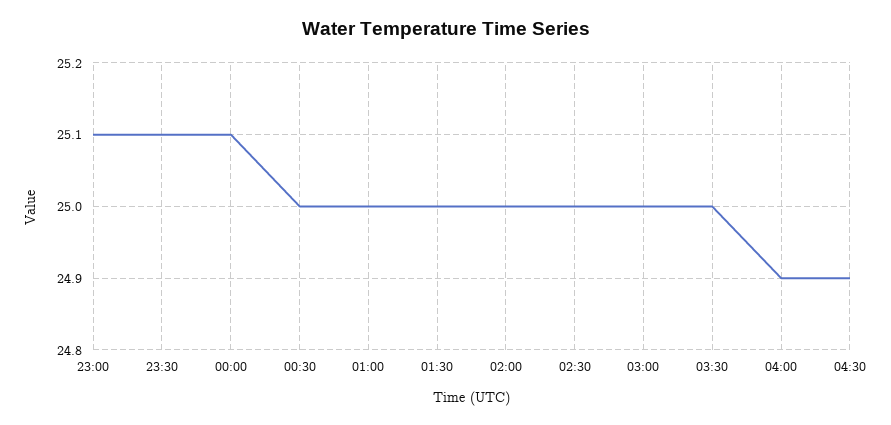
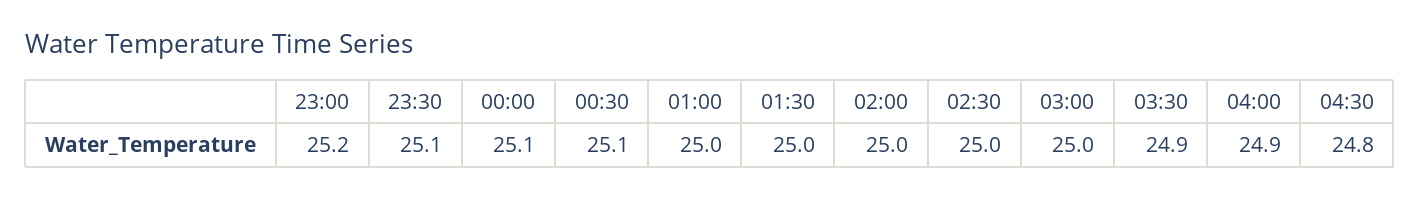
23:00: 25.1 -> 25.2
00:30: 25 -> 25.1
03:30: 25 -> 24.9
04:30: 24.9 -> 24.8

